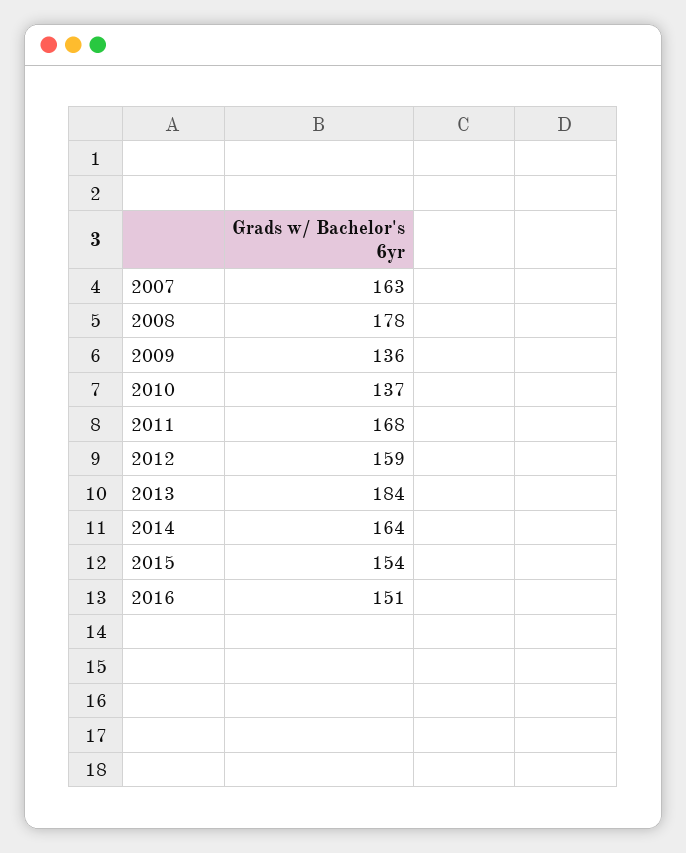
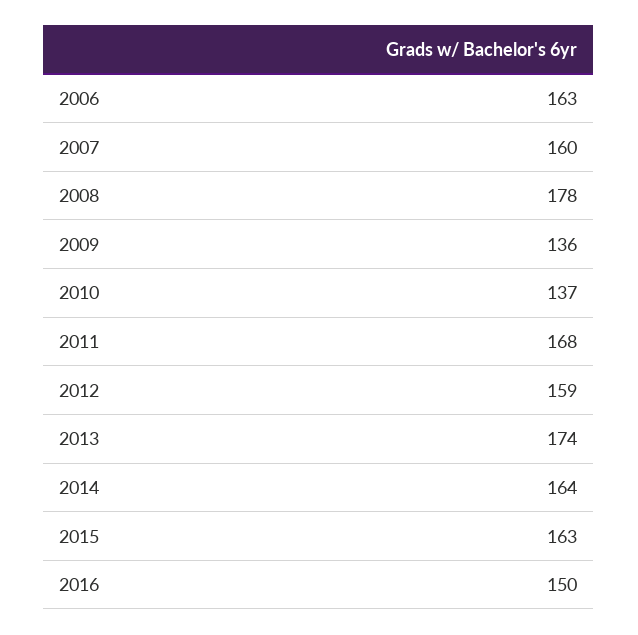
2007: 163 -> 160
2013: 184 -> 174
2015: 154 -> 163
2016: 151 -> 150
2006: none -> 163

